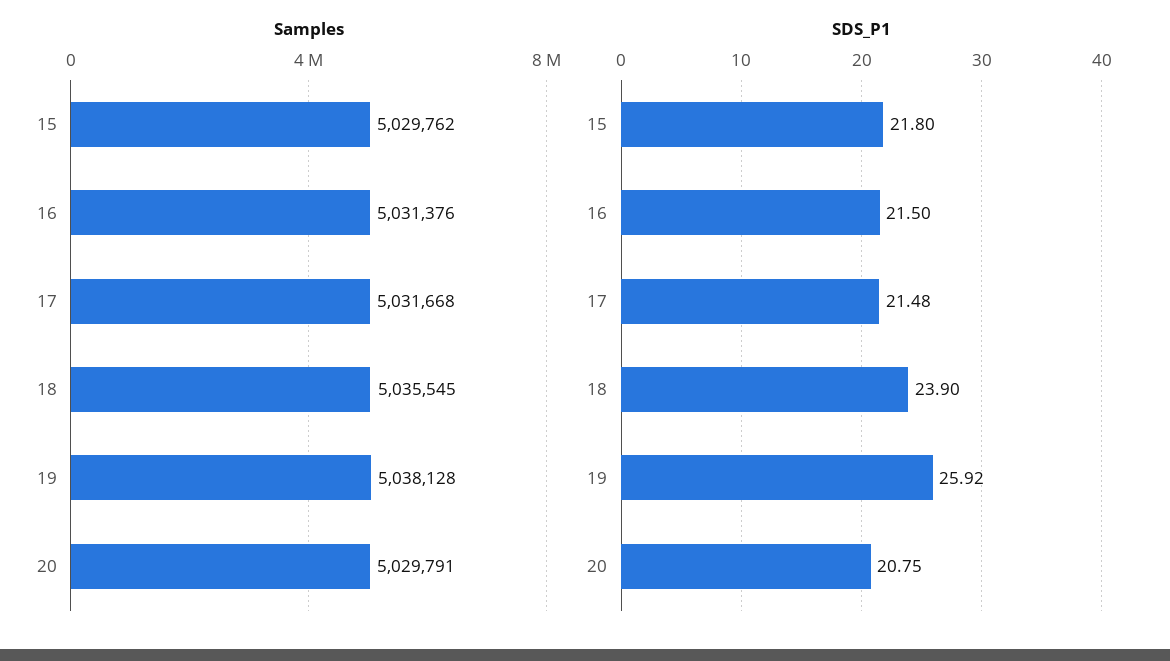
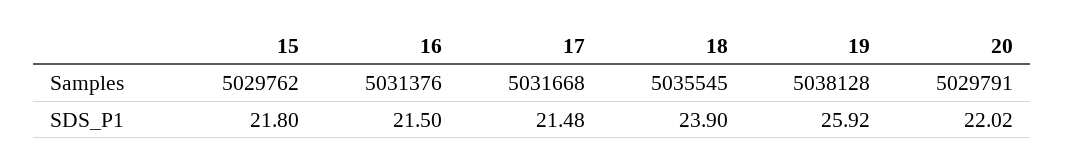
SDS_P1, 20: 20.75 -> 22.02

